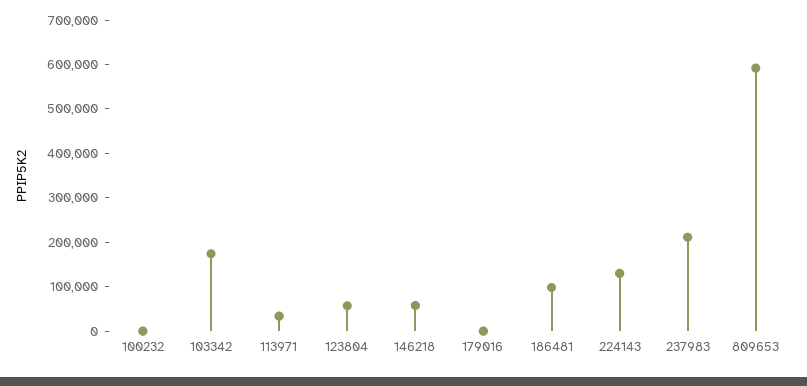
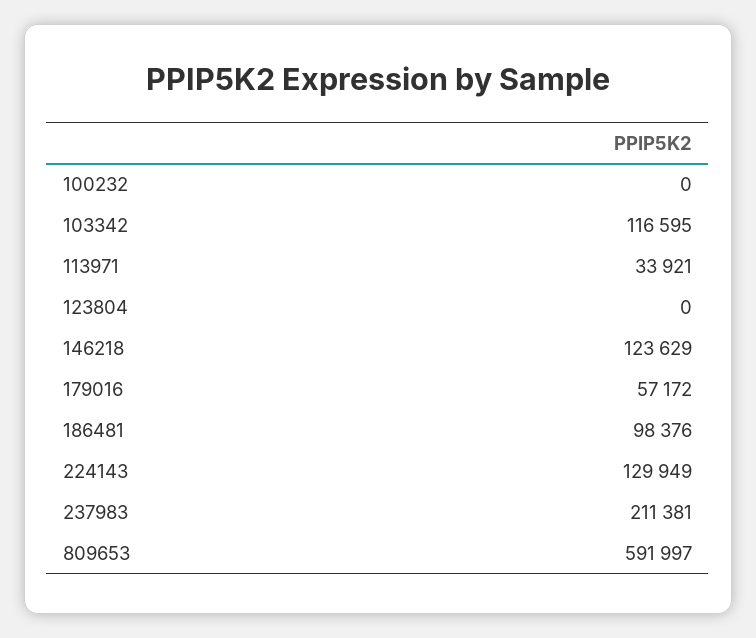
103342: 180000 -> 116595
123804: 60000 -> 0
146218: 60000 -> 123629
179016: 0 -> 57172

